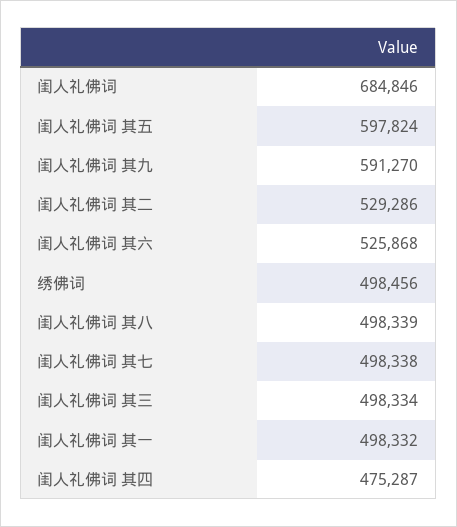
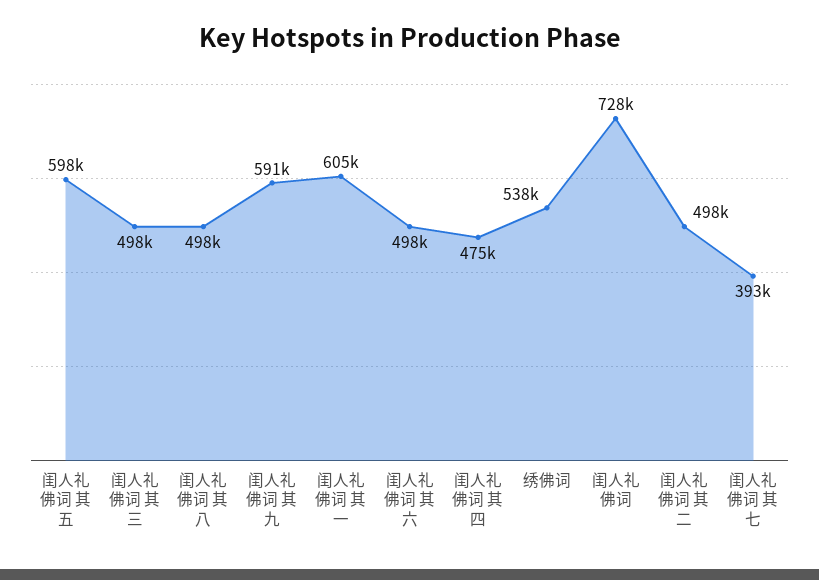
闺人礼佛词: 684846 -> 728000
闺人礼佛词 其二: 529286 -> 498000
闺人礼佛词 其六: 525868 -> 498000
绣佛词: 498456 -> 538000
闺人礼佛词 其七: 498338 -> 393000
闺人礼佛词 其一: 498332 -> 605000

